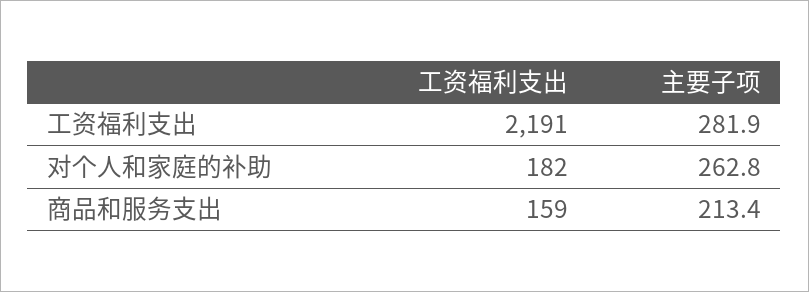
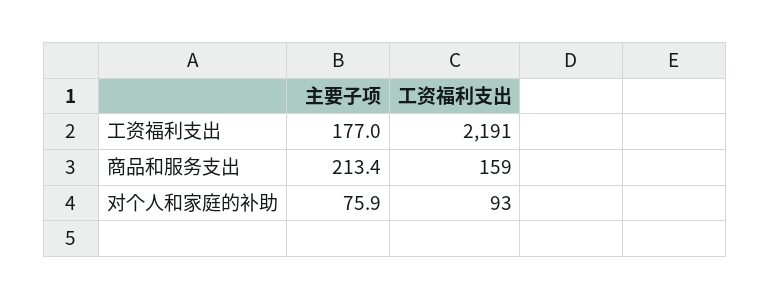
主要子项, 工资福利支出: 281.9 -> 177
工资福利支出, 对个人和家庭的补助: 182 -> 93
主要子项, 对个人和家庭的补助: 262.8 -> 75.9

